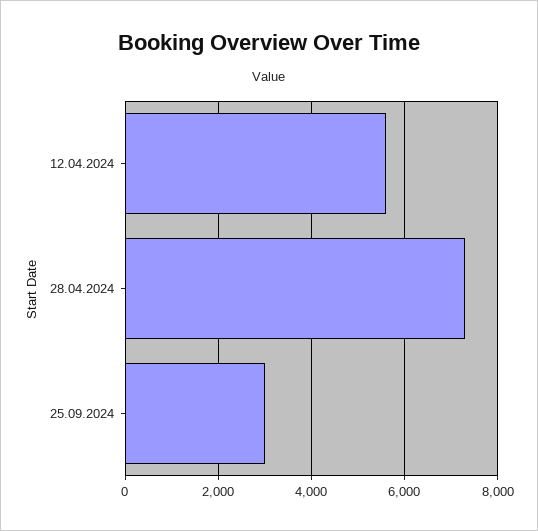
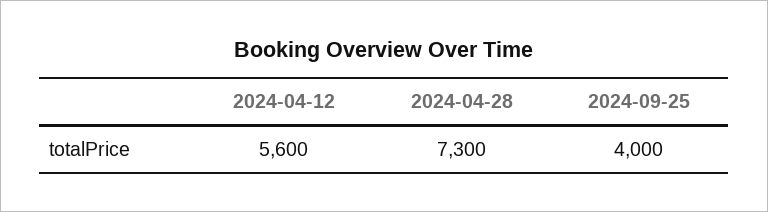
25.09.2024: 3000 -> 4000

